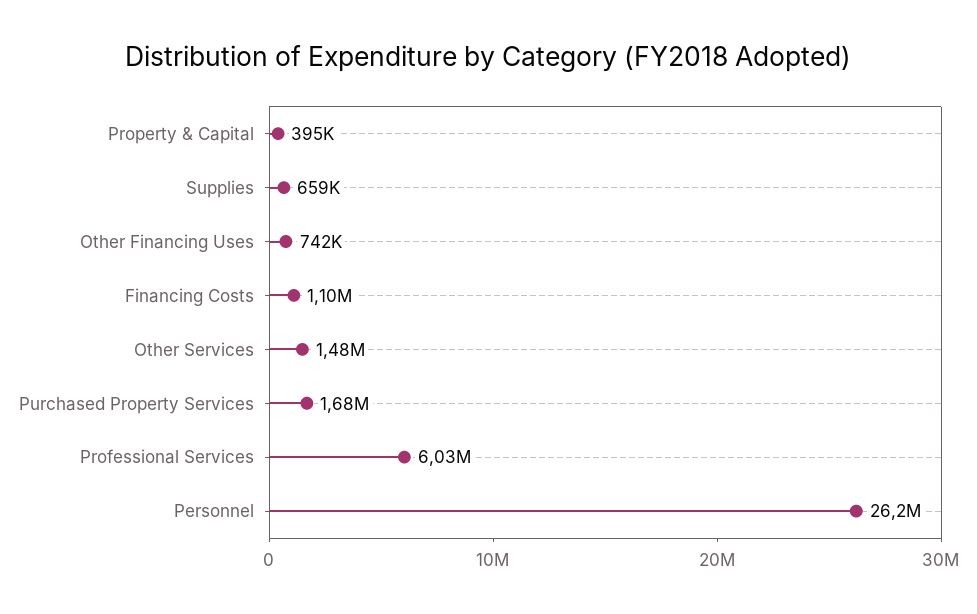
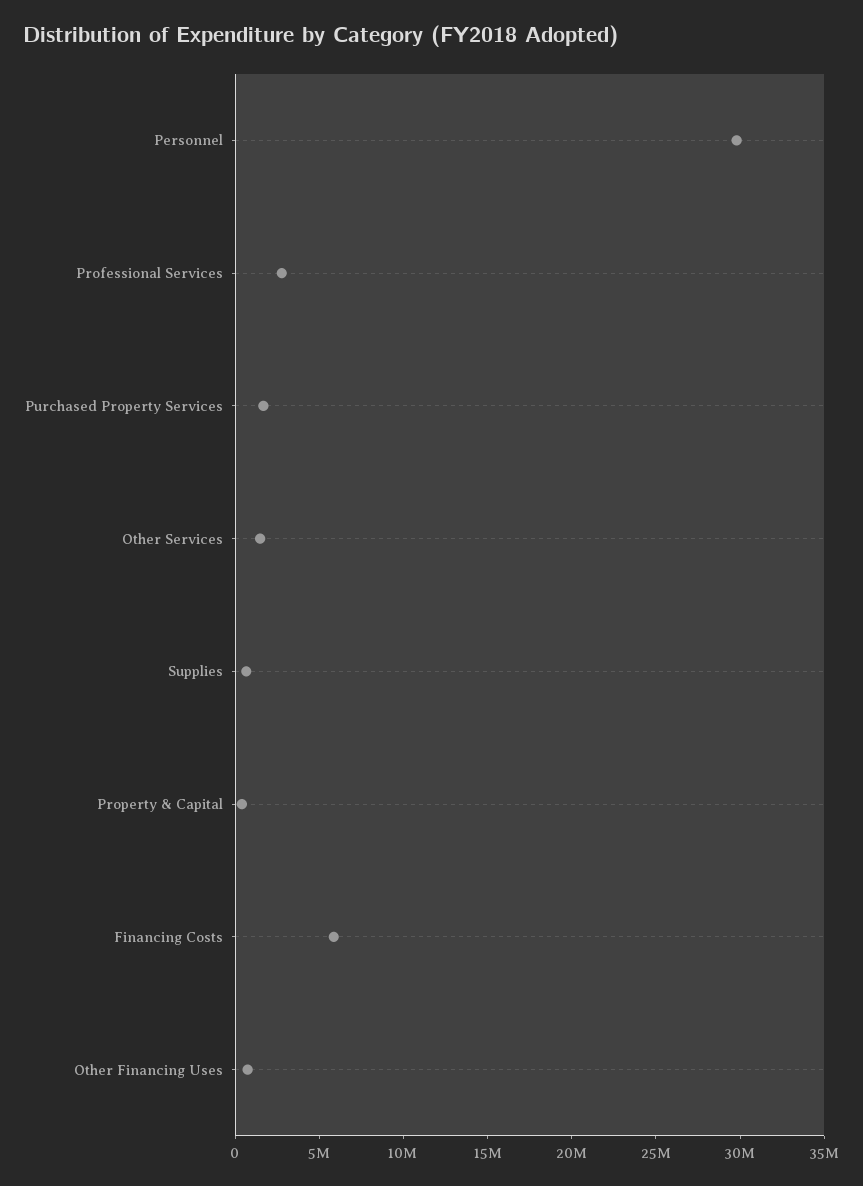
Financing Costs: 1100000 -> 6000000
Professional Services: 6030000 -> 3000000
Personnel: 26200000 -> 30000000

